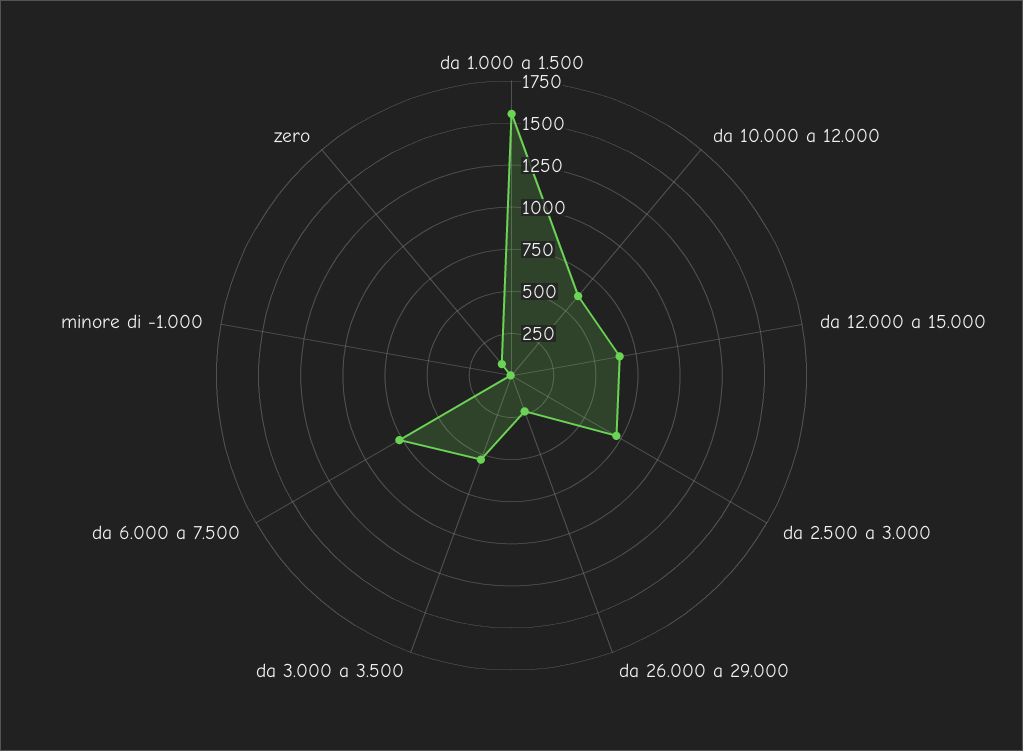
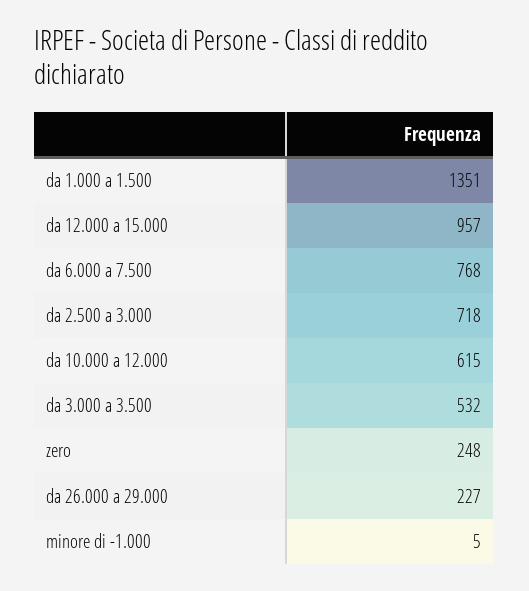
da 1.000 a 1.500: 1550 -> 1351
da 12.000 a 15.000: 650 -> 957
zero: 100 -> 248

